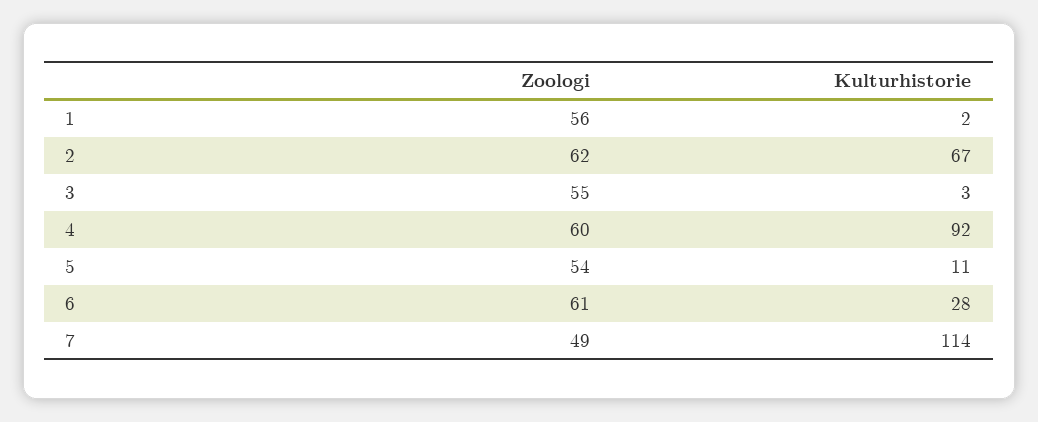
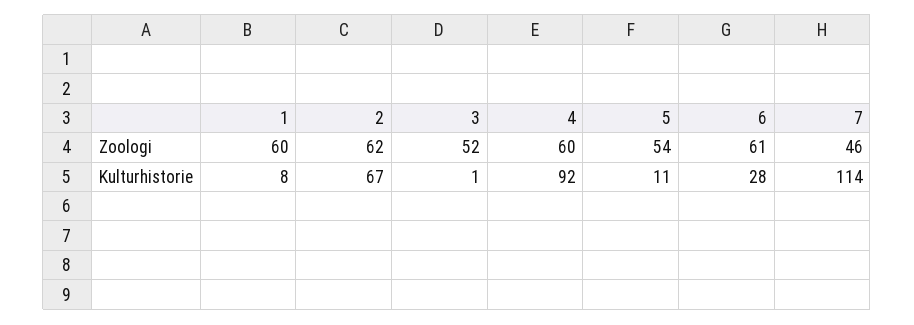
Zoologi, 1: 56 -> 60
Kulturhistorie, 1: 2 -> 8
Zoologi, 3: 55 -> 52
Kulturhistorie, 3: 3 -> 1
Zoologi, 7: 49 -> 46

